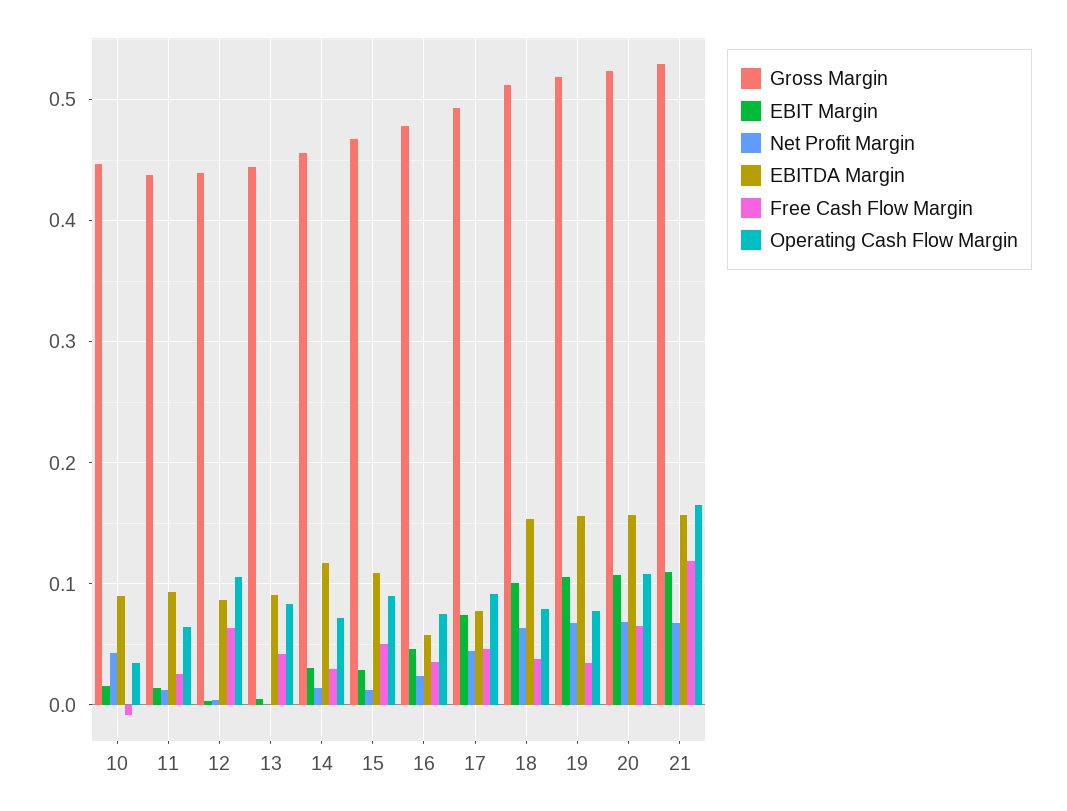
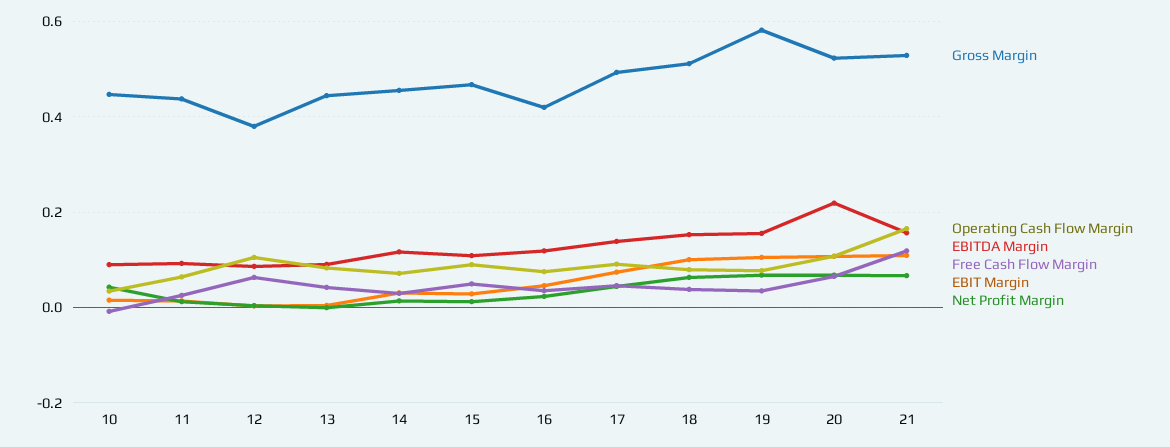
Gross Margin, 12: 0.44 -> 0.38
Gross Margin, 16: 0.48 -> 0.42
EBITDA Margin, 16: 0.06 -> 0.12
EBITDA Margin, 17: 0.08 -> 0.14
Gross Margin, 19: 0.52 -> 0.58
EBITDA Margin, 20: 0.16 -> 0.22

